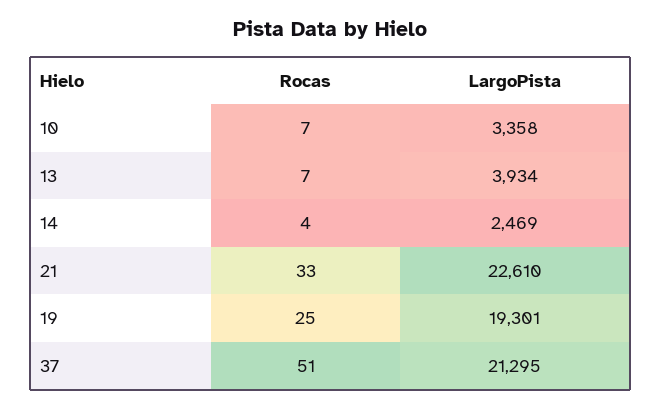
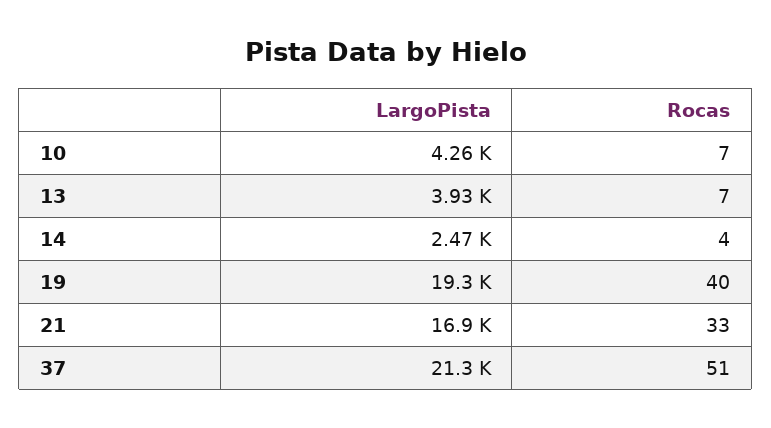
LargoPista, 10: 3358 -> 4260
LargoPista, 21: 22610 -> 16900
Rocas, 19: 25 -> 40

